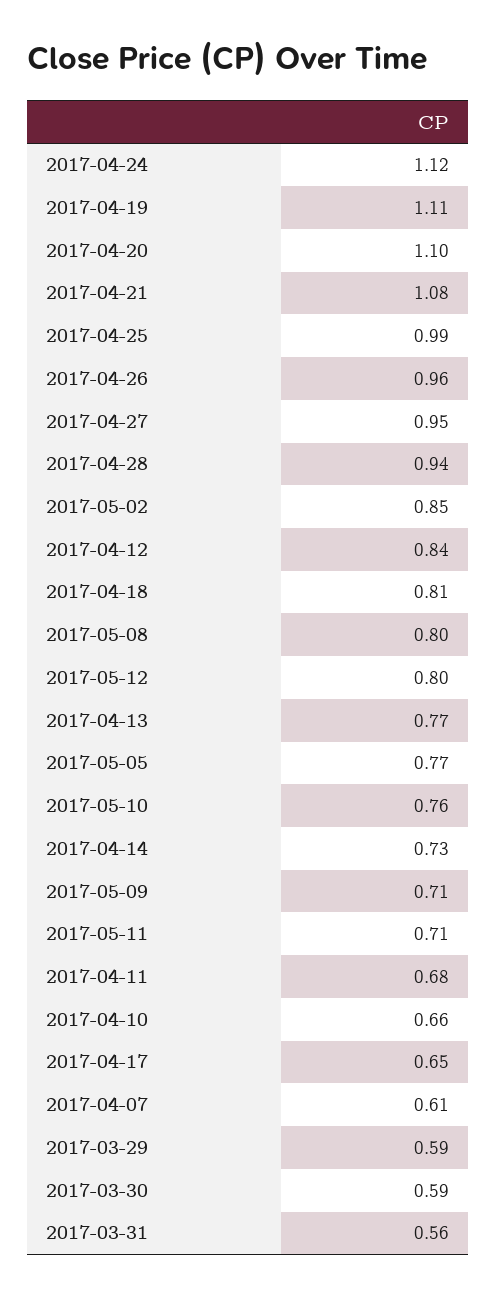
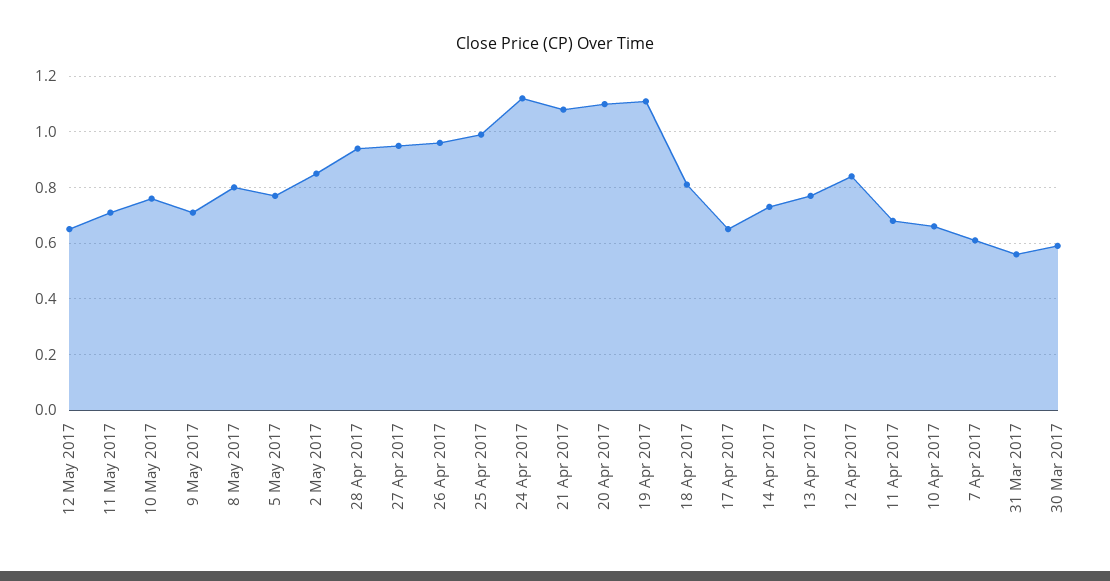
2017-05-12: 0.8 -> 0.65
2017-03-29: 0.59 -> none

